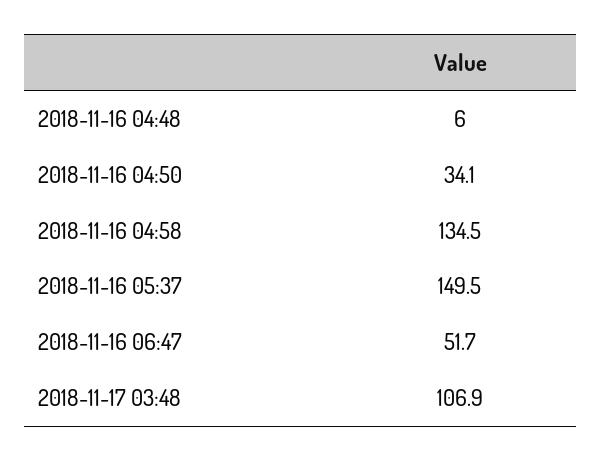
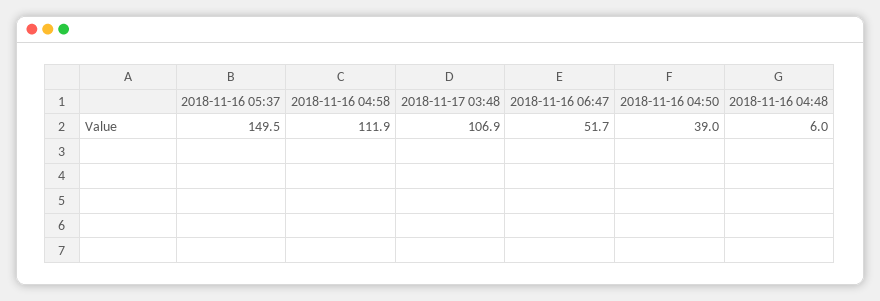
2018-11-16 04:50: 34.1 -> 39
2018-11-16 04:58: 134.5 -> 111.9

